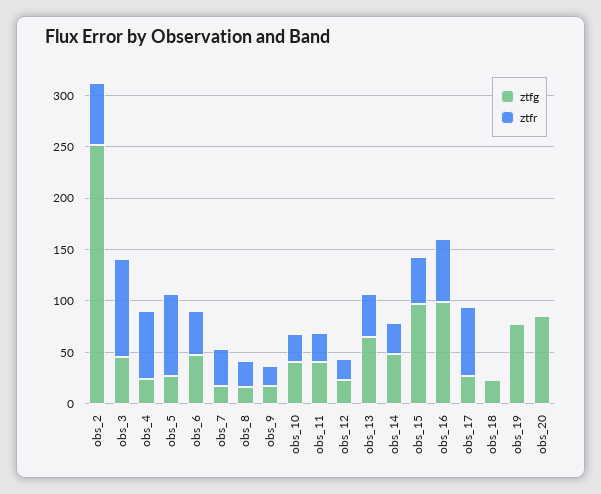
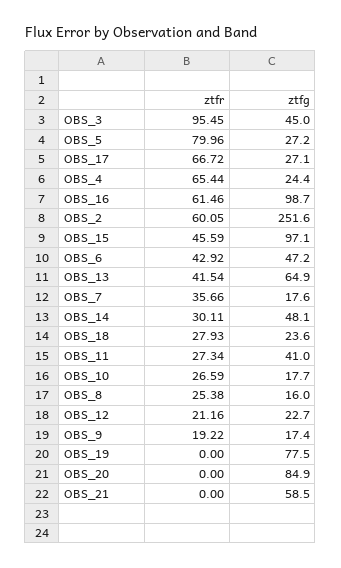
ztfg, obs_10: 40 -> 17.7
ztfr, obs_18: 0 -> 27.93
ztfr, OBS_21: none -> 0
ztfg, OBS_21: none -> 58.5

